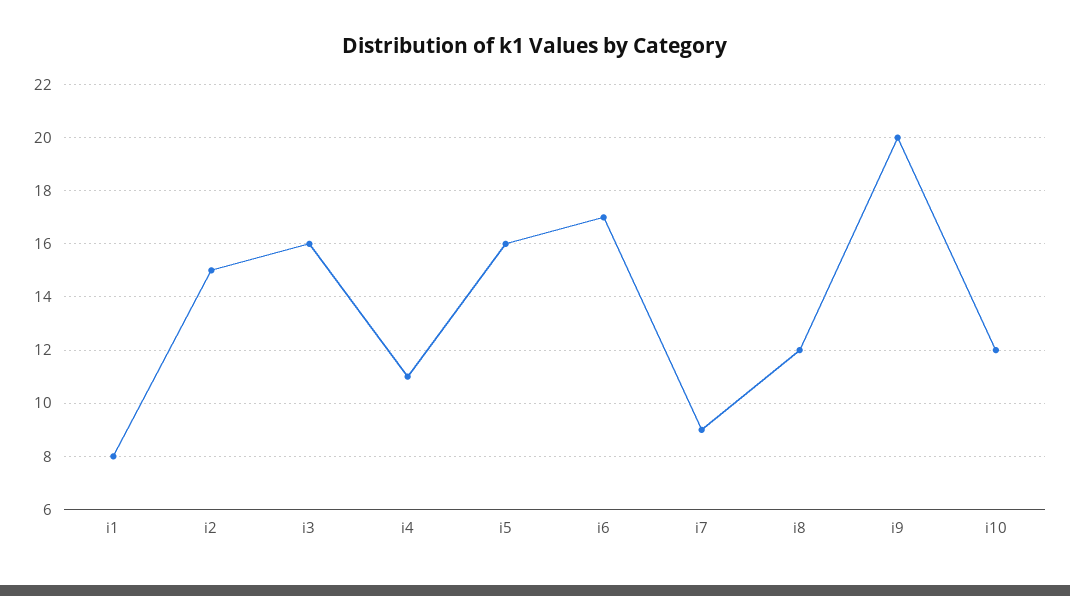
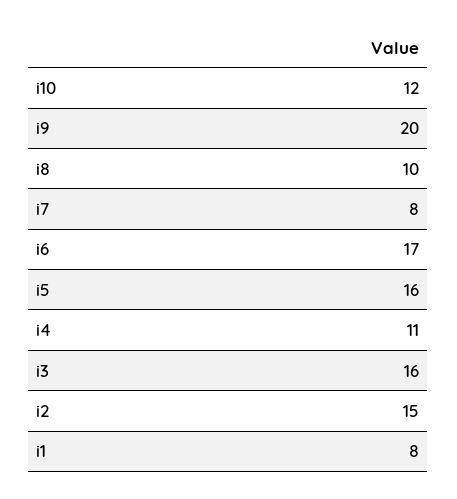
i7: 9 -> 8
i8: 12 -> 10

